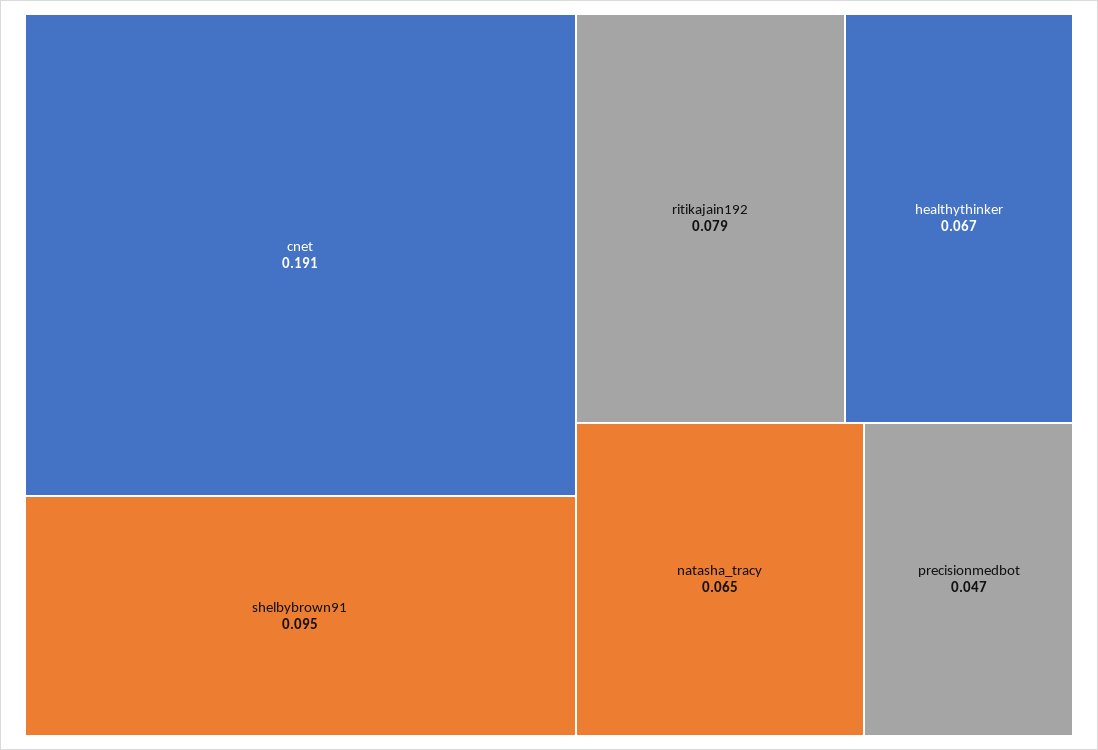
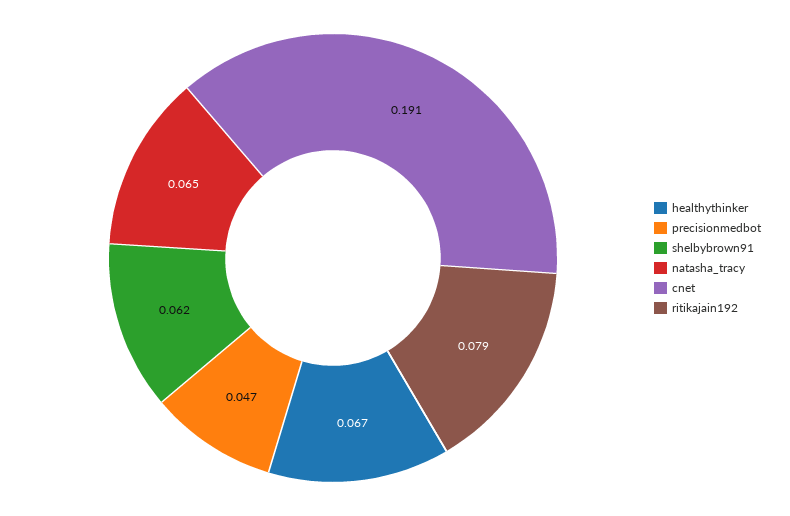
shelbybrown91: 0.095 -> 0.062

